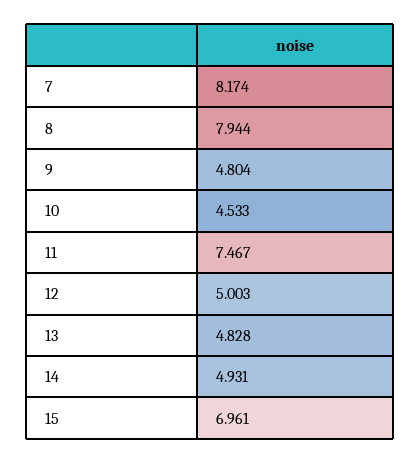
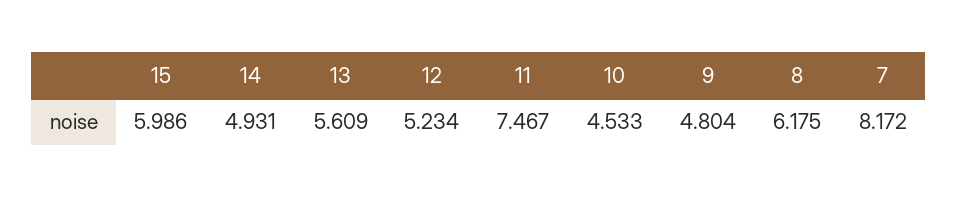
7: 8.174 -> 8.172
8: 7.944 -> 6.175
12: 5.003 -> 5.234
13: 4.828 -> 5.609
15: 6.961 -> 5.986

